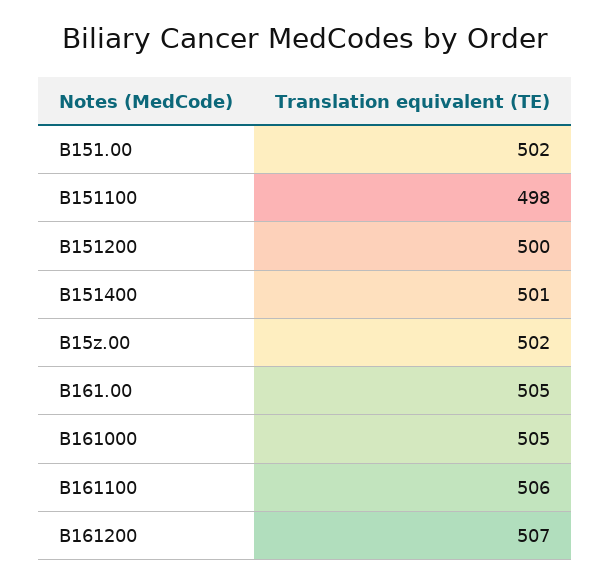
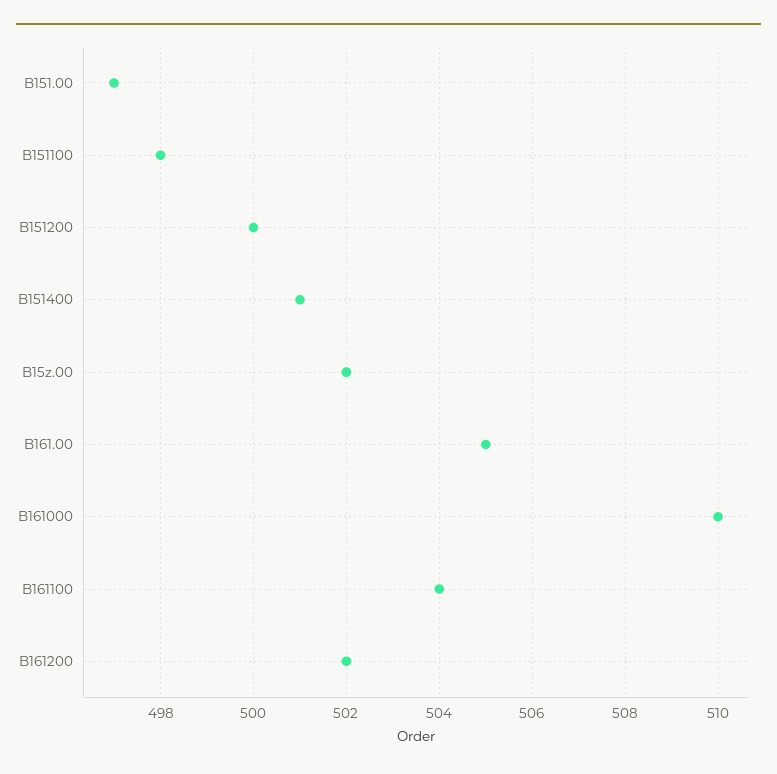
B151.00: 502 -> 497
B161000: 505 -> 510
B161100: 506 -> 504
B161200: 507 -> 502

